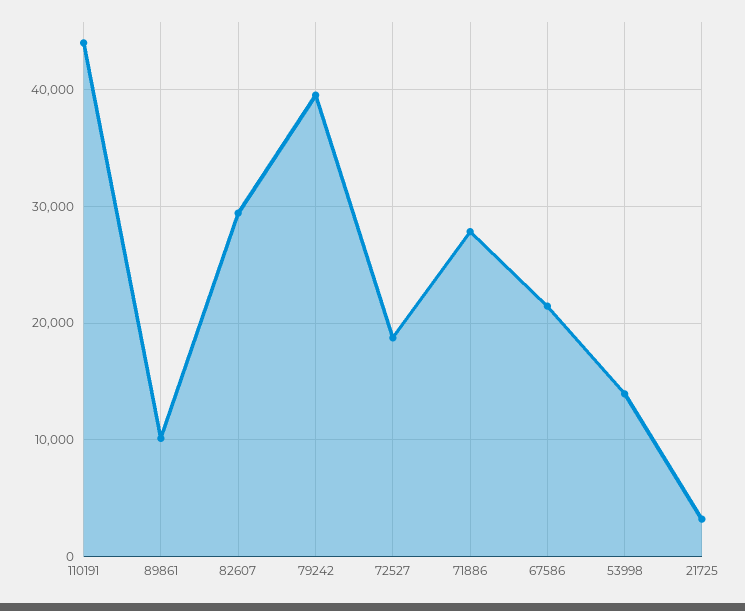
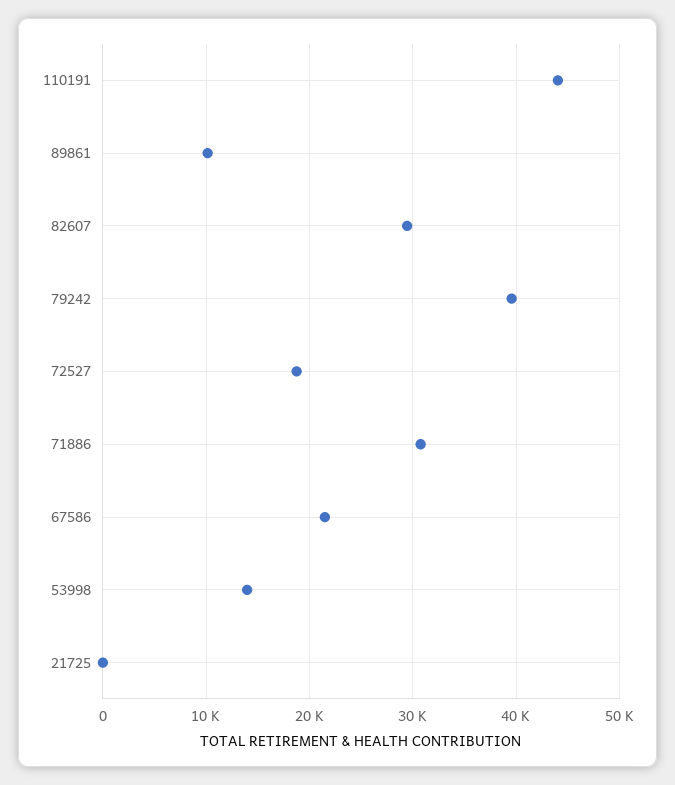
71886: 28000 -> 31000
21725: 3000 -> 0

